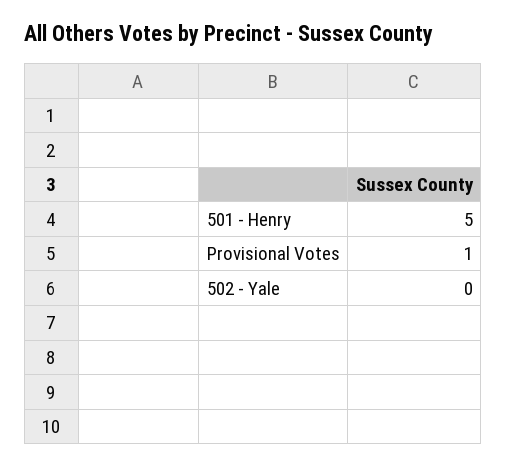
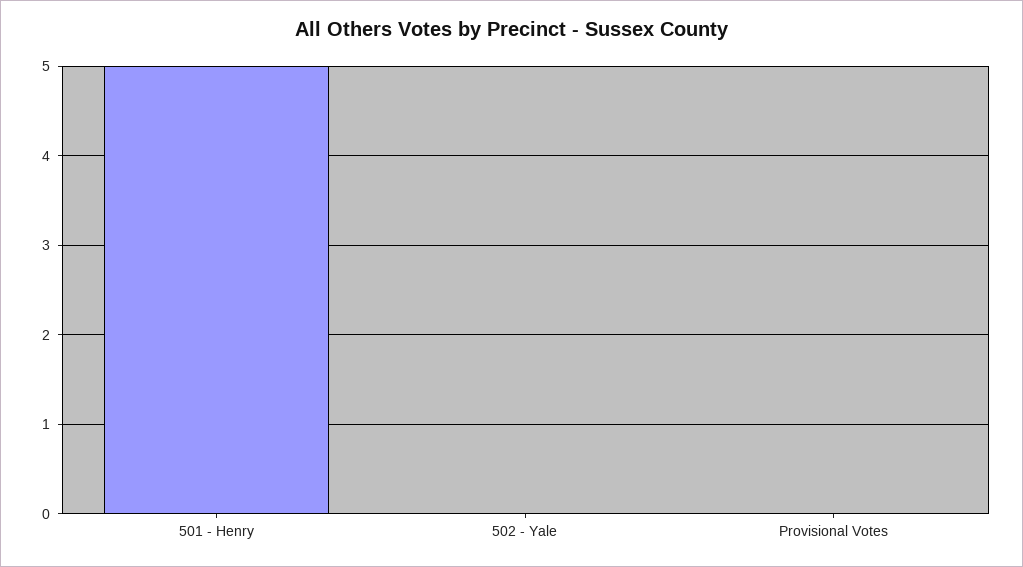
Provisional Votes: 1 -> 0

